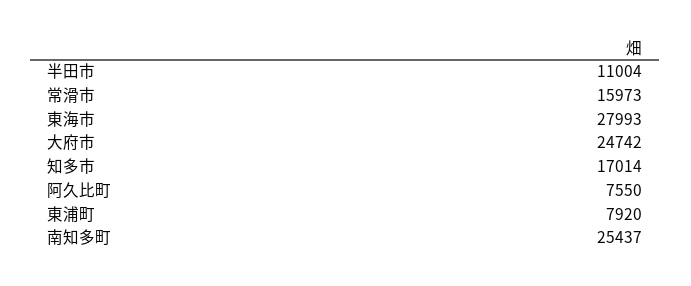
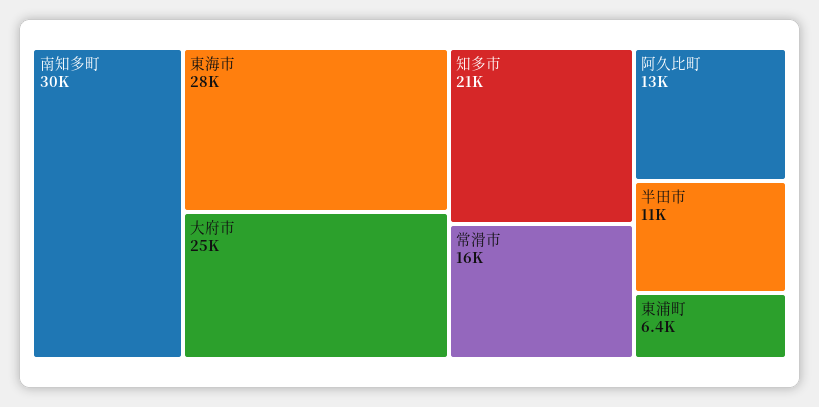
知多市: 17014 -> 21000
阿久比町: 7550 -> 13000
東浦町: 7920 -> 6400
南知多町: 25437 -> 30000

